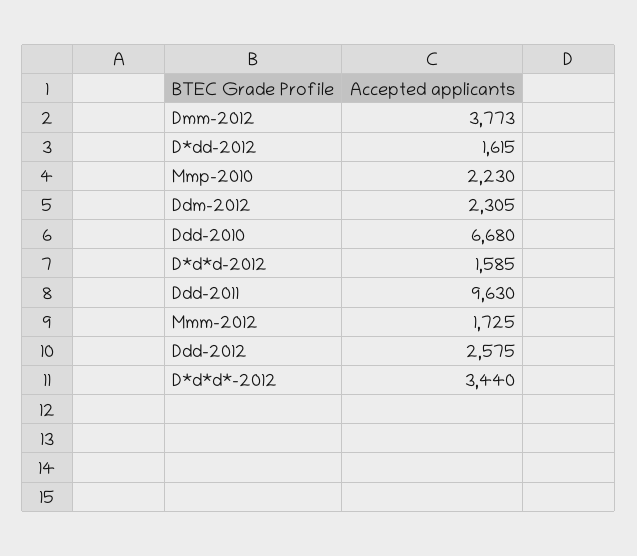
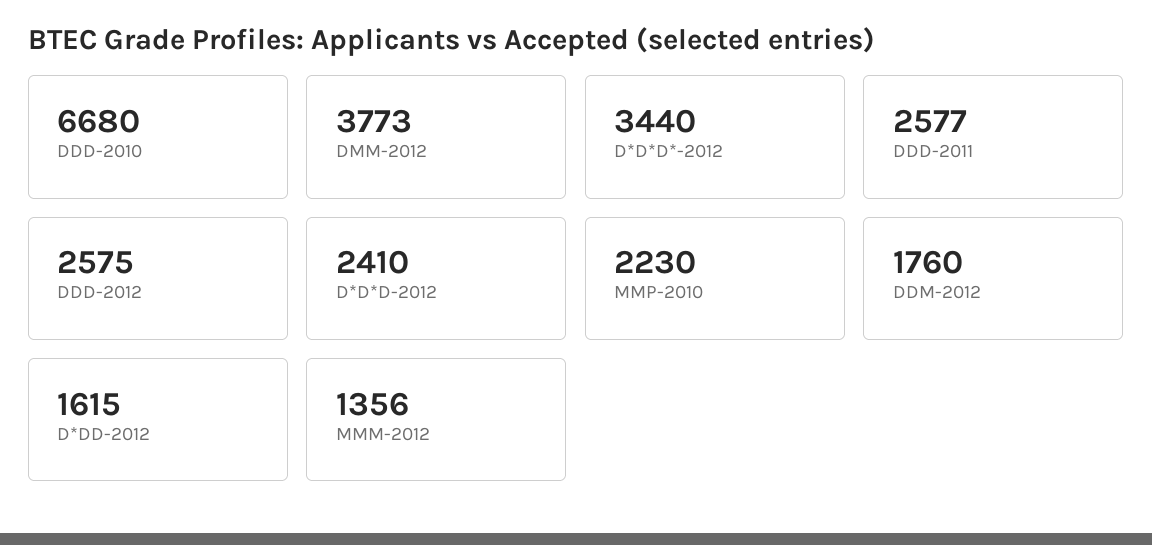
Ddm-2012: 2305 -> 1760
D*d*d-2012: 1585 -> 2410
Ddd-2011: 9630 -> 2577
Mmm-2012: 1725 -> 1356

